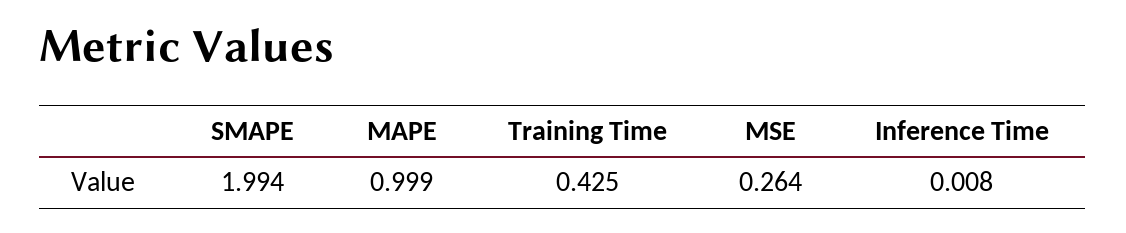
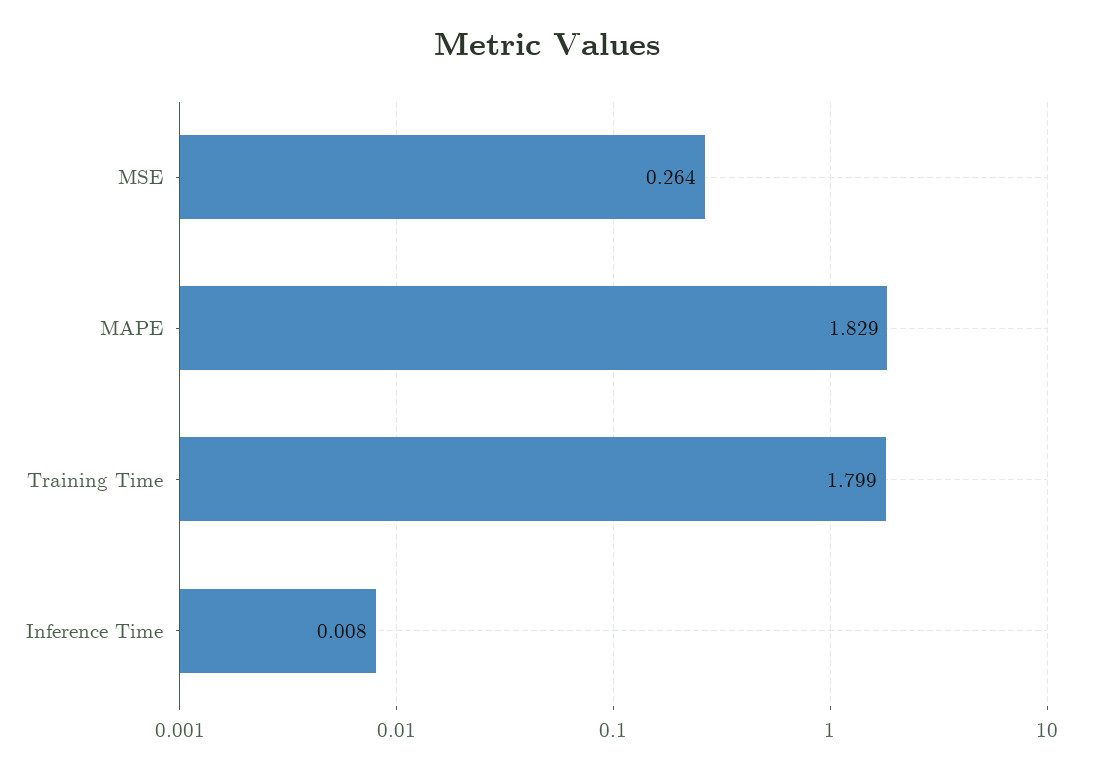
SMAPE: 1.994 -> none
MAPE: 0.999 -> 1.829
Training Time: 0.425 -> 1.799

